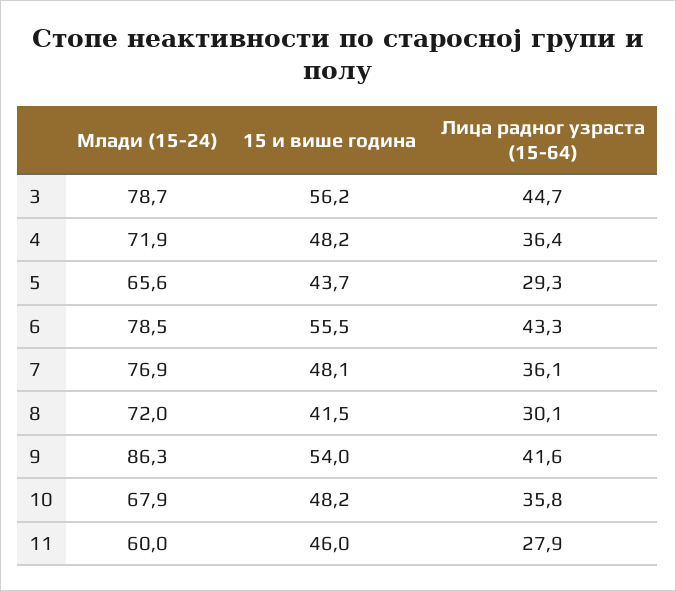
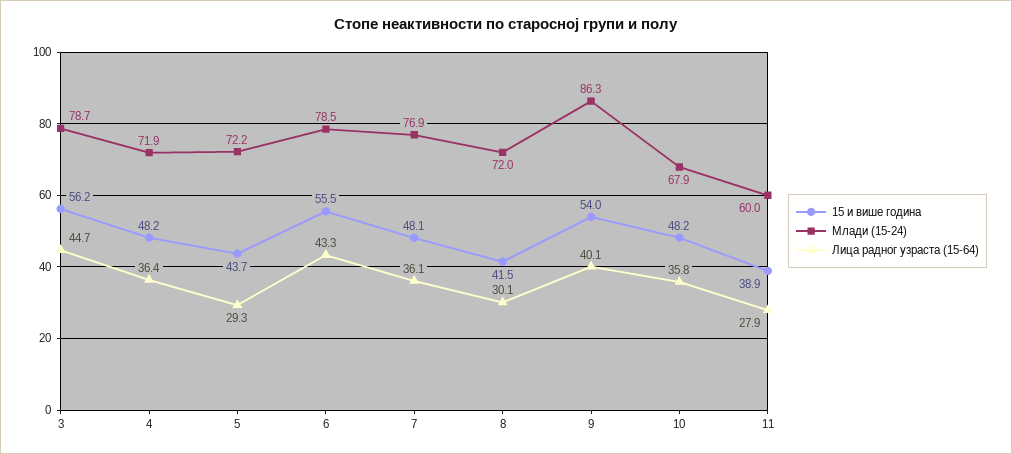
Млади (15-24), 5: 65.6 -> 72.2
Лица радног узраста (15-64), 9: 41.6 -> 40.1
15 и више година, 11: 46 -> 38.9

